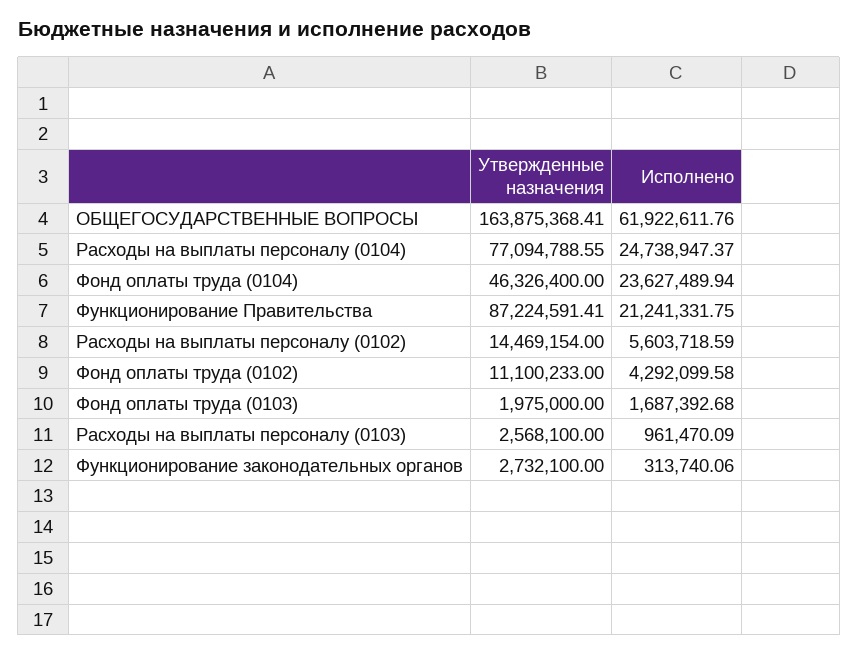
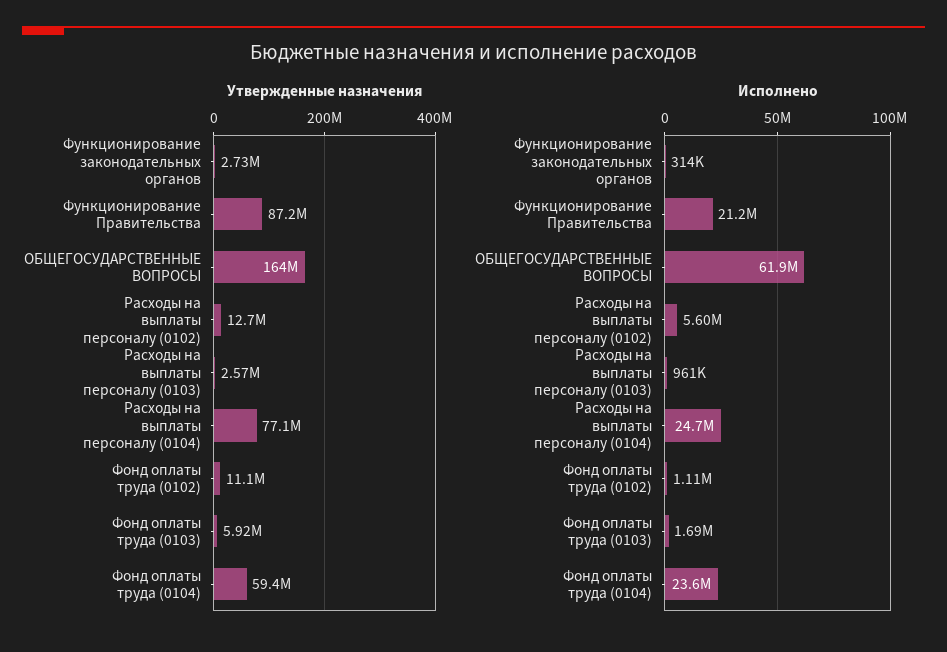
Утвержденные назначения, Фонд оплаты труда (0104): 46326400 -> 59400000
Утвержденные назначения, Расходы на выплаты персоналу (0102): 14469154 -> 12700000
Исполнено, Фонд оплаты труда (0102): 4292099.58 -> 1110000
Утвержденные назначения, Фонд оплаты труда (0103): 1975000 -> 5920000

